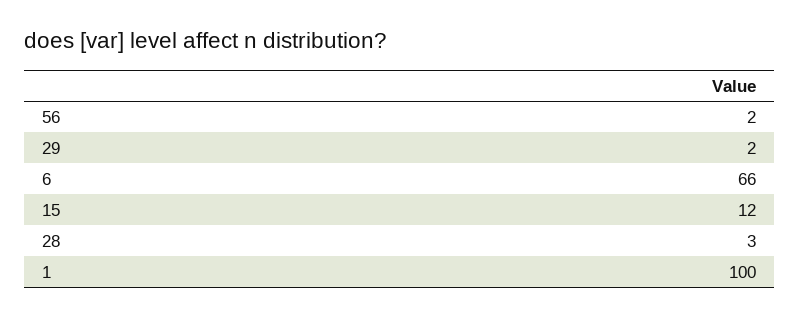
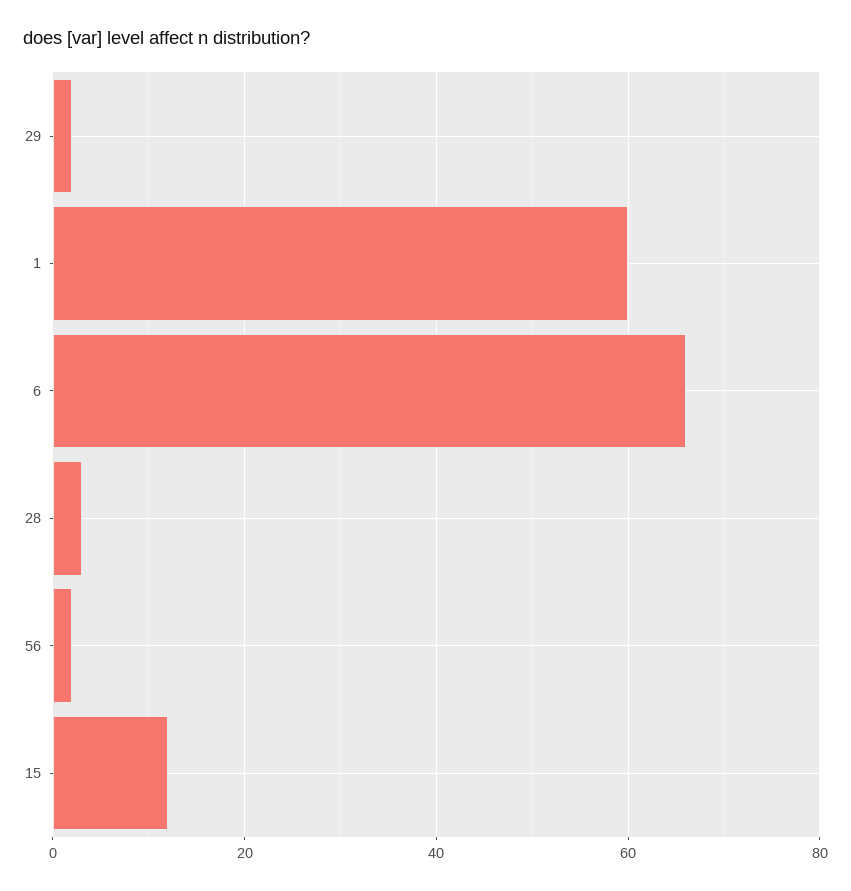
1: 100 -> 60

